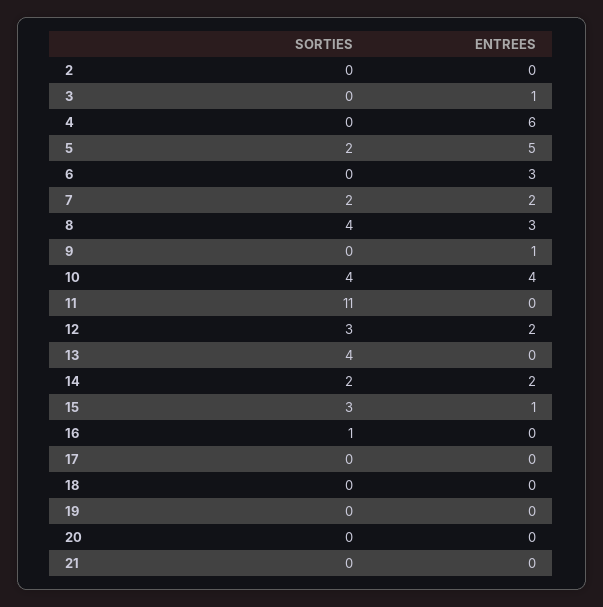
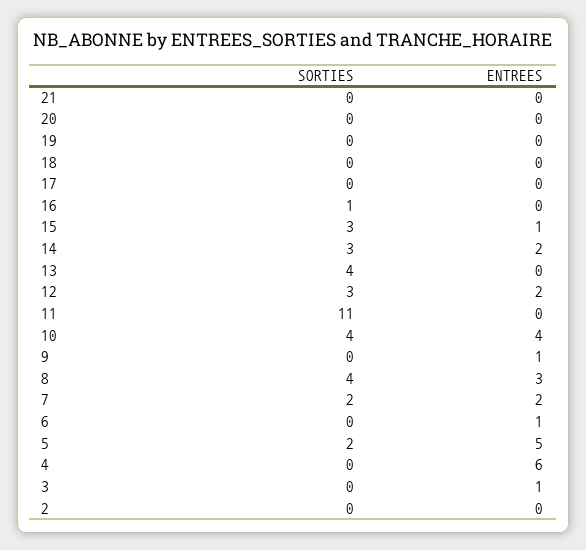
ENTREES, 6: 3 -> 1
SORTIES, 14: 2 -> 3

